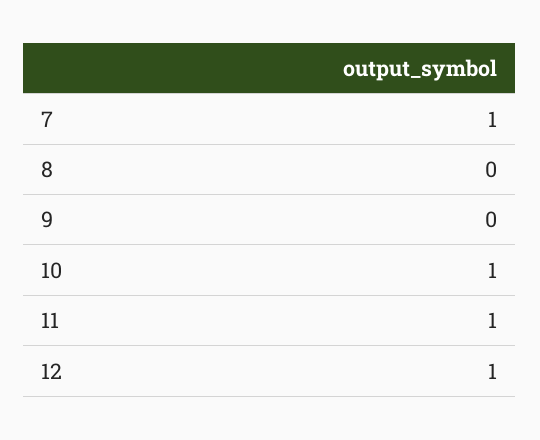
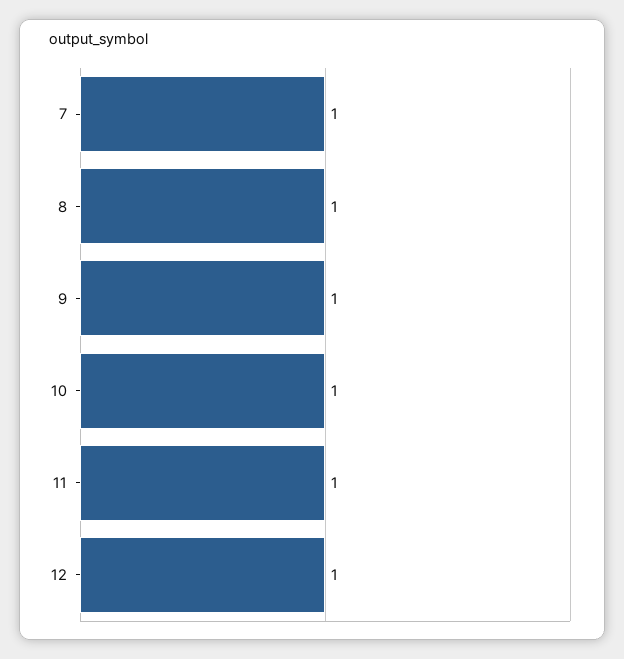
8: 0 -> 1
9: 0 -> 1

